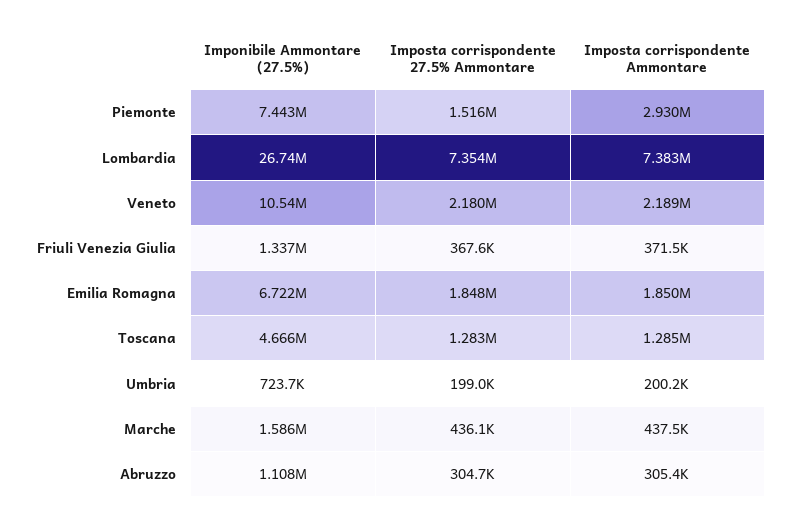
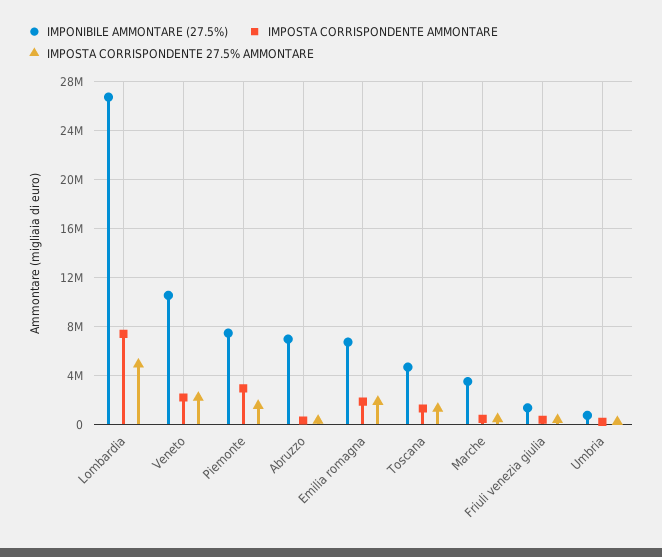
Imposta corrispondente 27.5% Ammontare, Lombardia: 7354000 -> 5000000
Imponibile Ammontare (27.5%), Marche: 1586000 -> 3500000
Imponibile Ammontare (27.5%), Abruzzo: 1108000 -> 7000000

